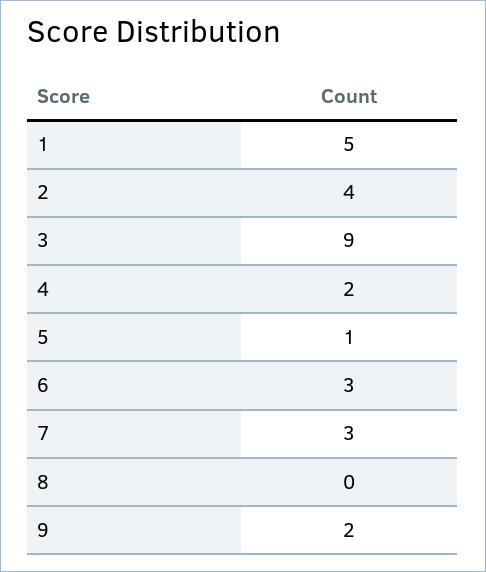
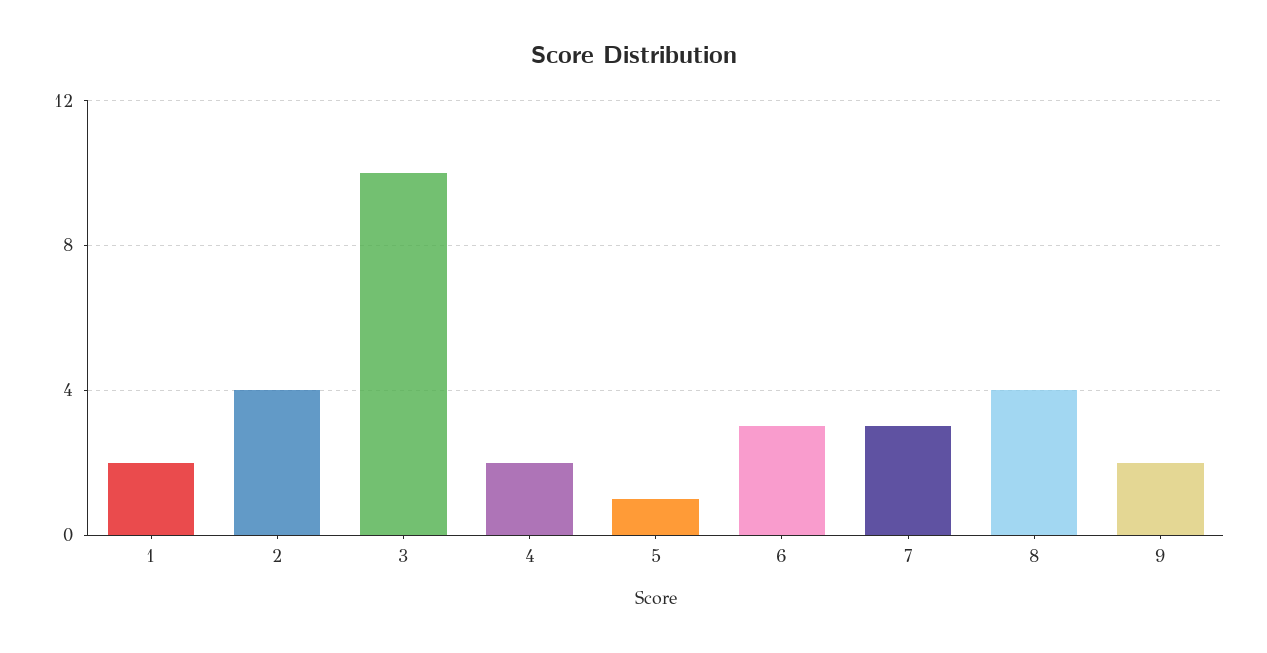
1: 5 -> 2
3: 9 -> 10
8: 0 -> 4

